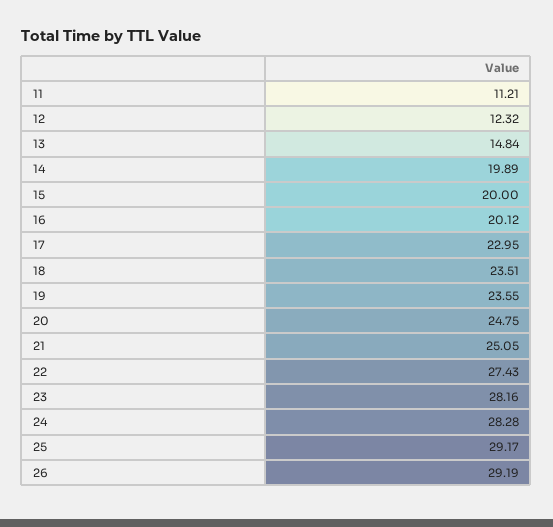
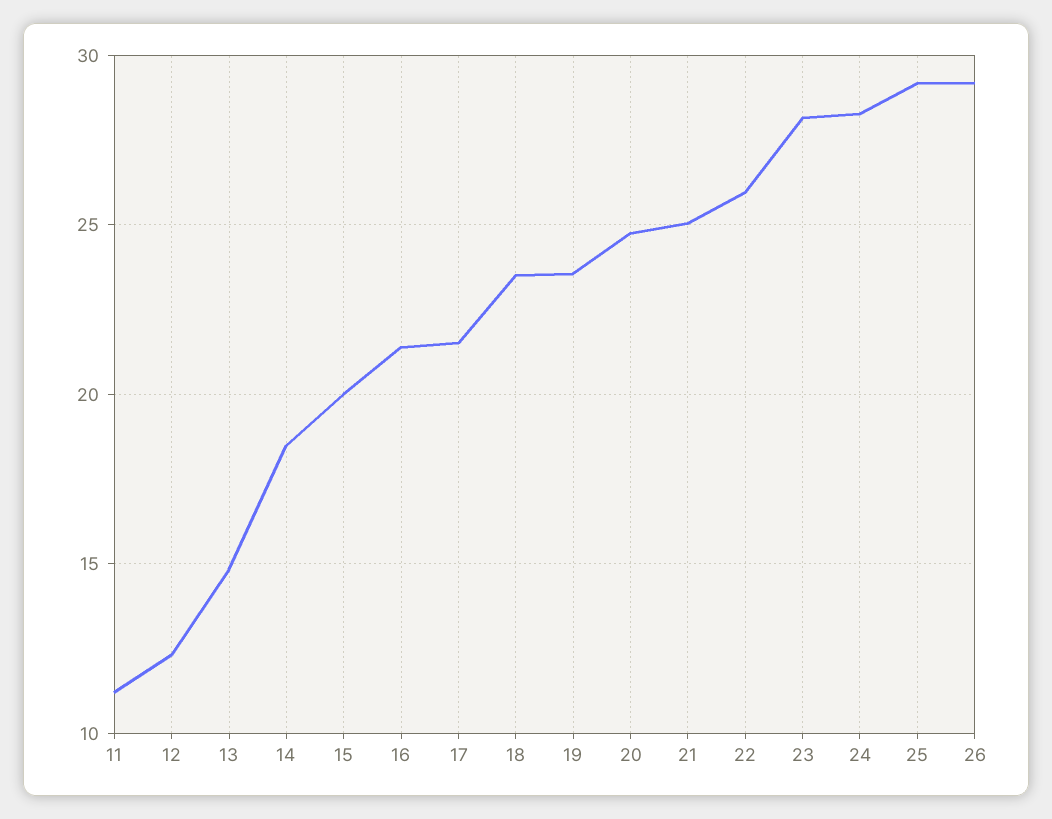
14: 19.89 -> 18.5
16: 20.12 -> 21.5
17: 22.95 -> 21.5
22: 27.43 -> 26

